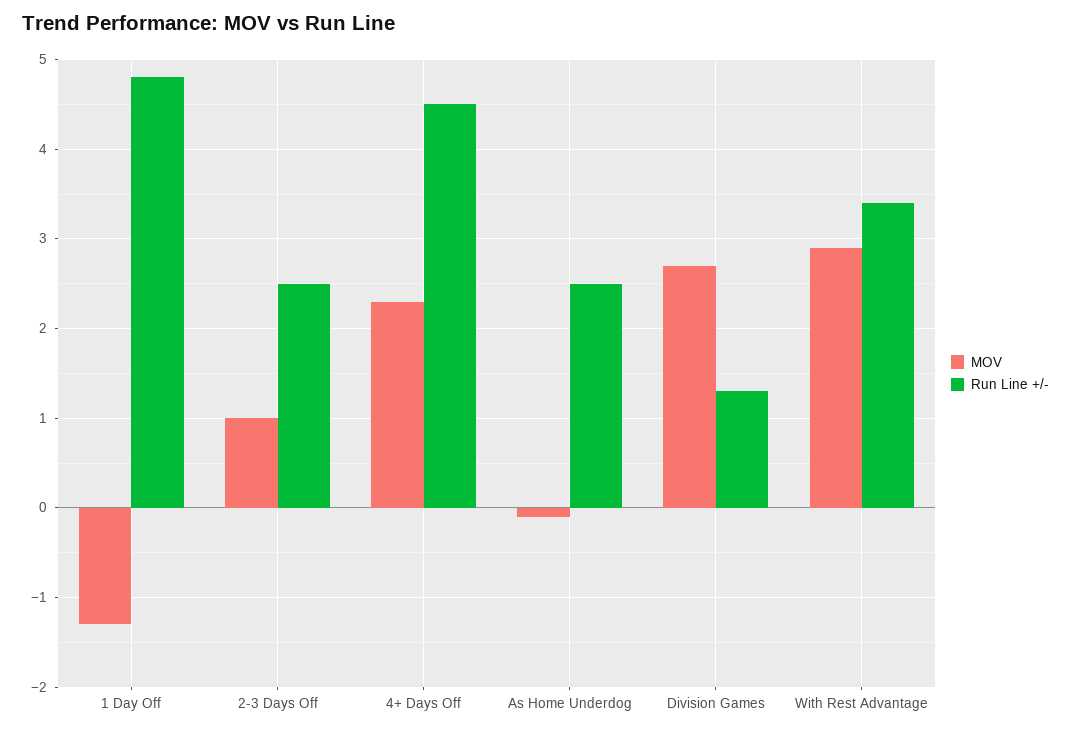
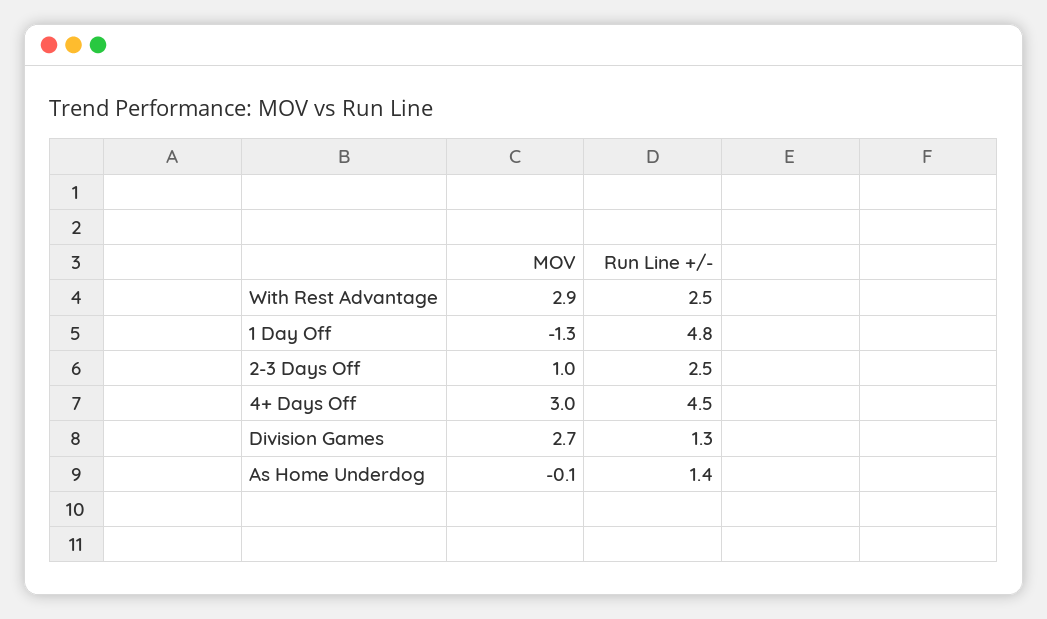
MOV, 4+ Days Off: 2.3 -> 3
Run Line +/-, As Home Underdog: 2.5 -> 1.4
Run Line +/-, With Rest Advantage: 3.4 -> 2.5

